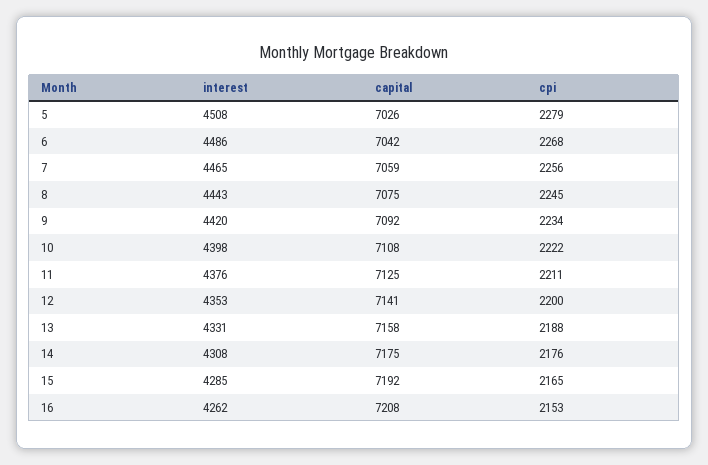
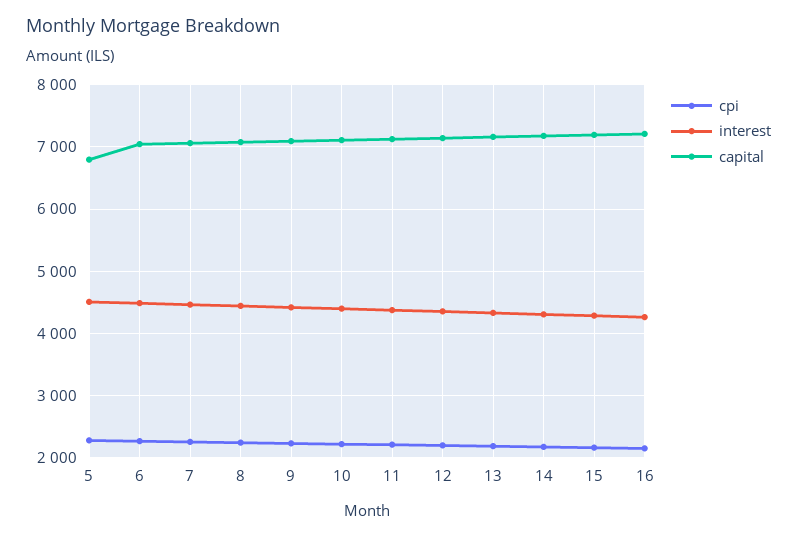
capital, 5: 7026 -> 6800

